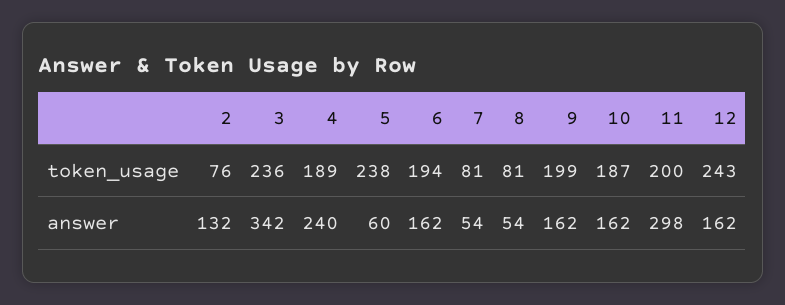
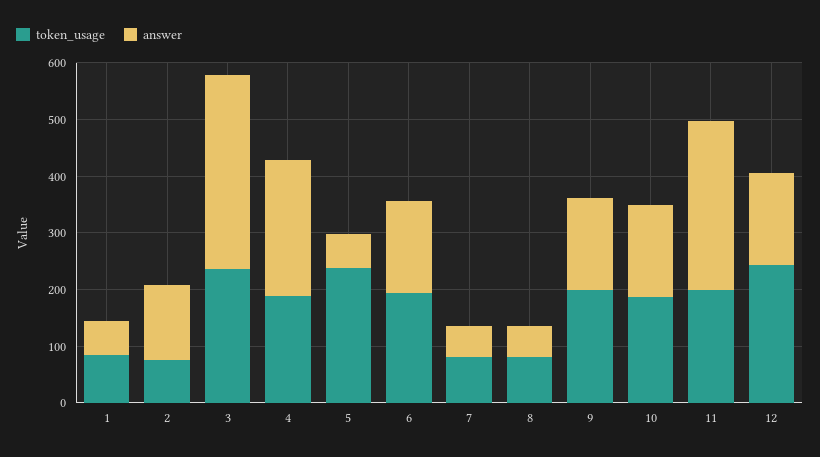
token_usage, 1: none -> 80
answer, 1: none -> 60

